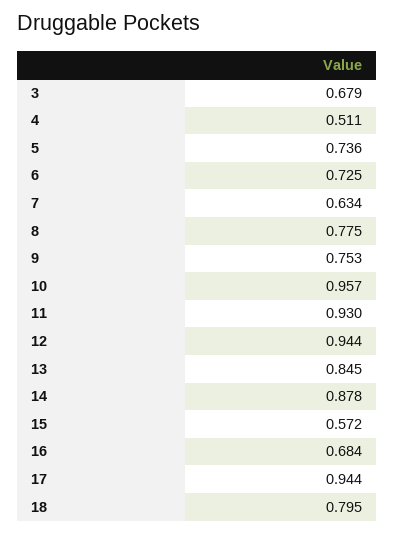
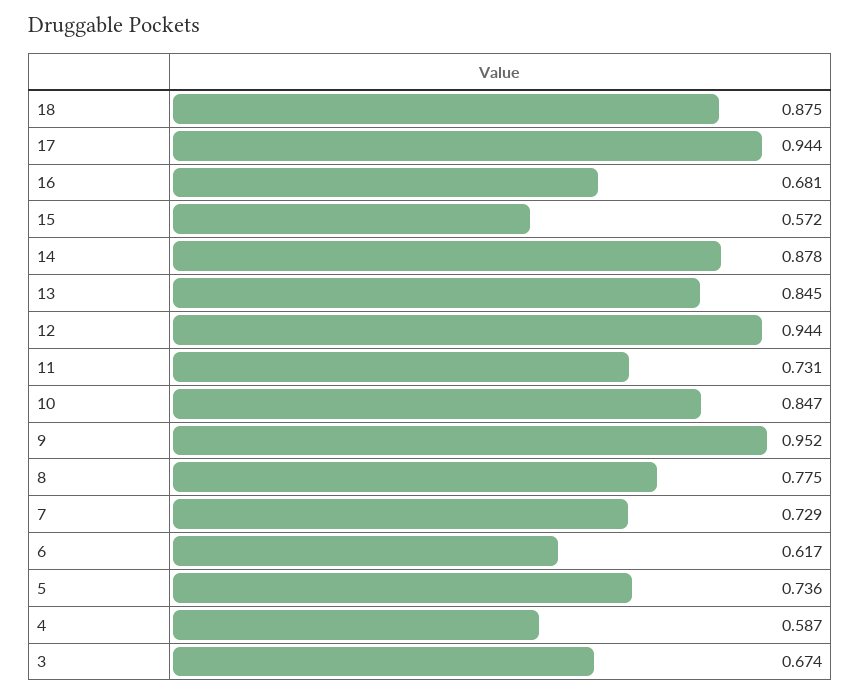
3: 0.679 -> 0.674
4: 0.511 -> 0.587
6: 0.725 -> 0.617
7: 0.634 -> 0.729
9: 0.753 -> 0.952
10: 0.957 -> 0.847
11: 0.93 -> 0.731
16: 0.684 -> 0.681
18: 0.795 -> 0.875

